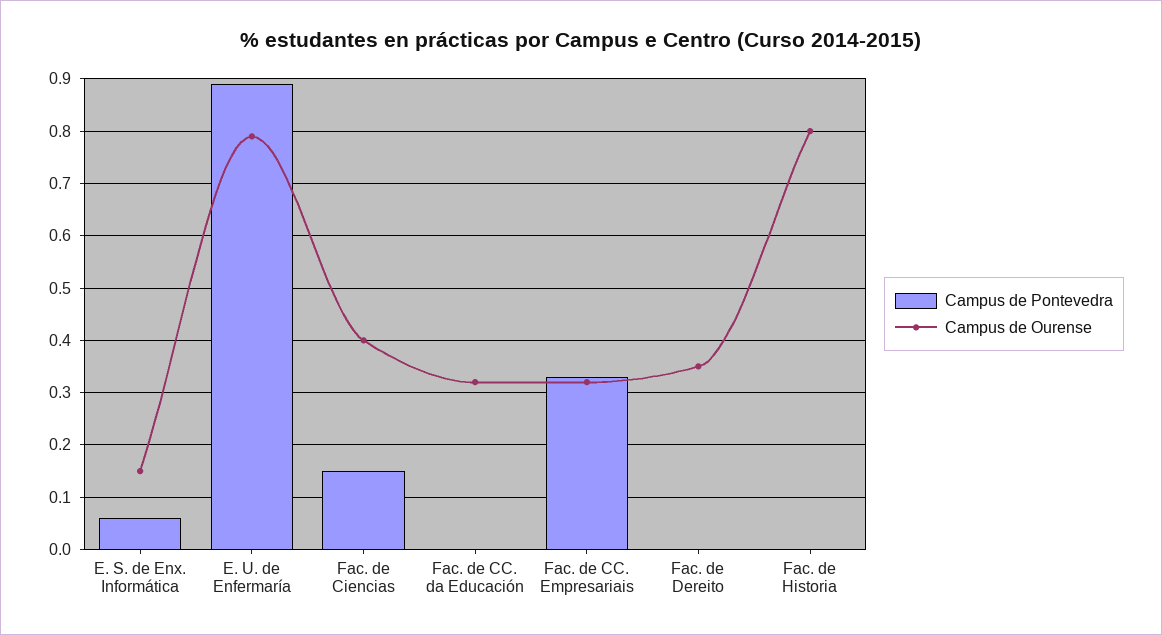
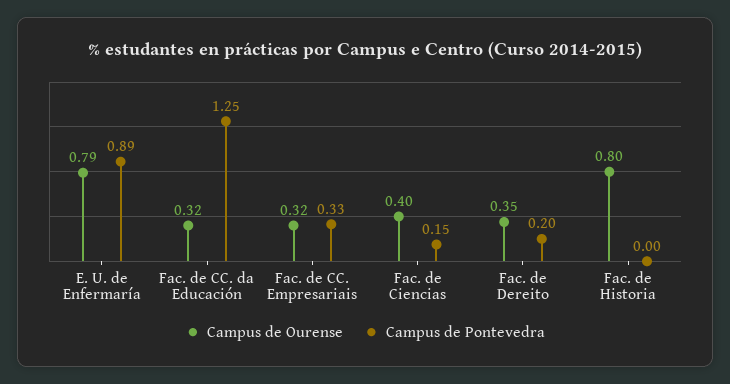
Campus de Pontevedra, E. S. de Enx. Informática: 0.05 -> none
Campus de Ourense, E. S. de Enx. Informática: 0.15 -> none
Campus de Pontevedra, Fac. de CC. da Educación: 0 -> 1.25
Campus de Pontevedra, Fac. de Dereito: 0 -> 0.2

